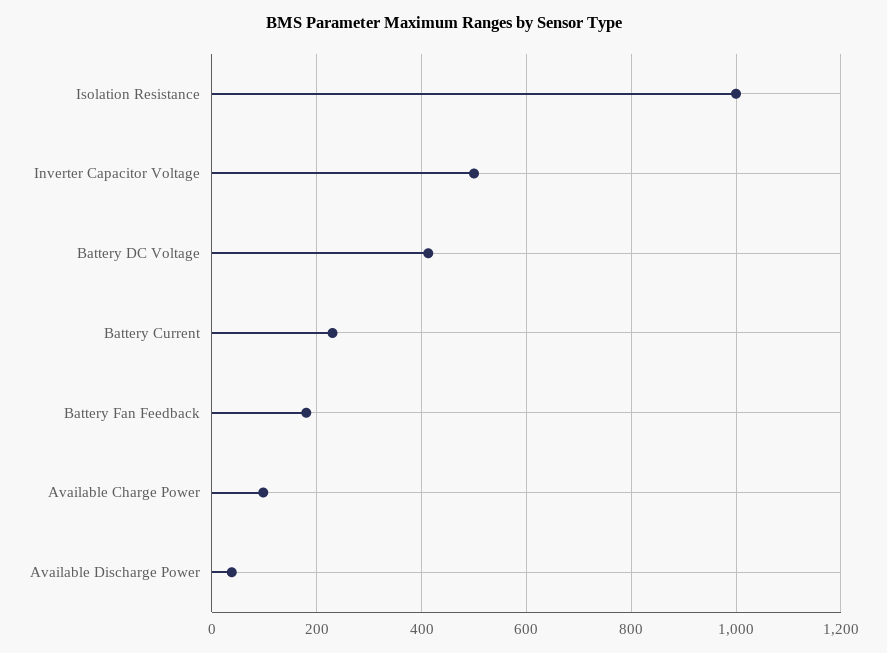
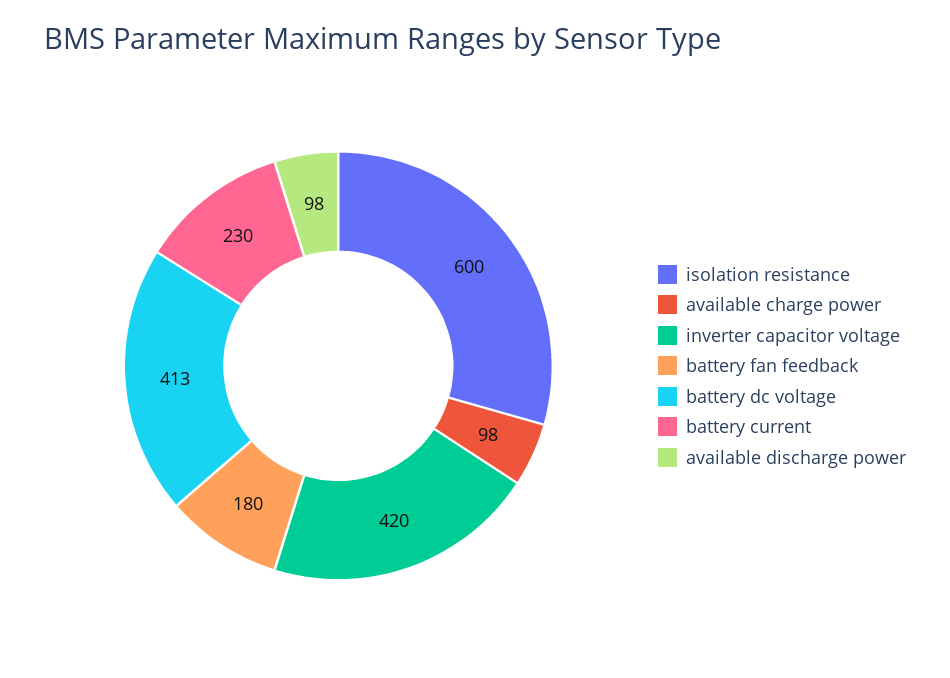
Isolation Resistance: 1000 -> 600
Inverter Capacitor Voltage: 500 -> 420
Available Discharge Power: 40 -> 98

